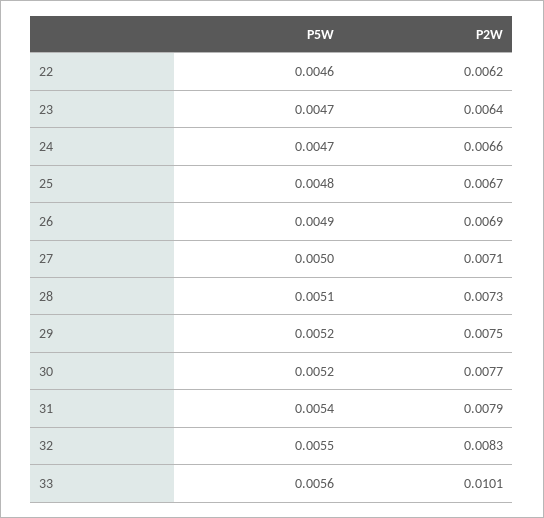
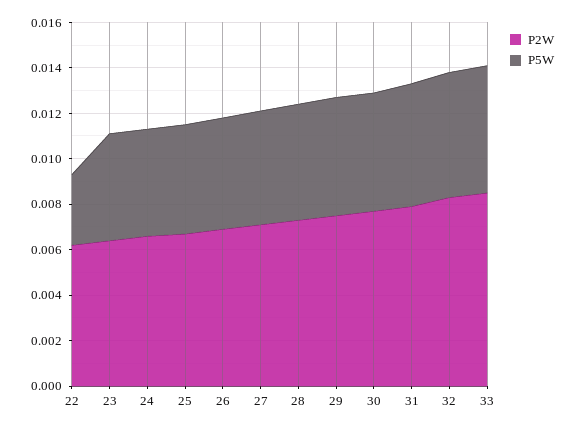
P5W, 22: 0.0046 -> 0.003
P2W, 33: 0.0101 -> 0.0085

